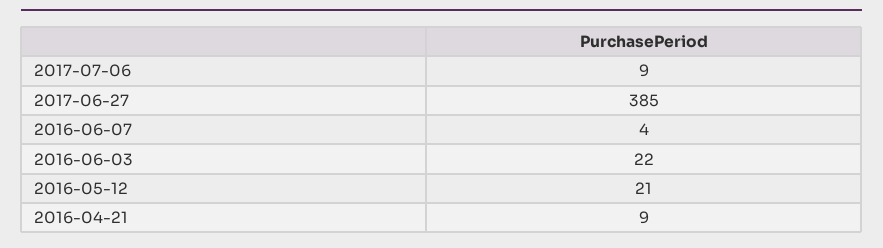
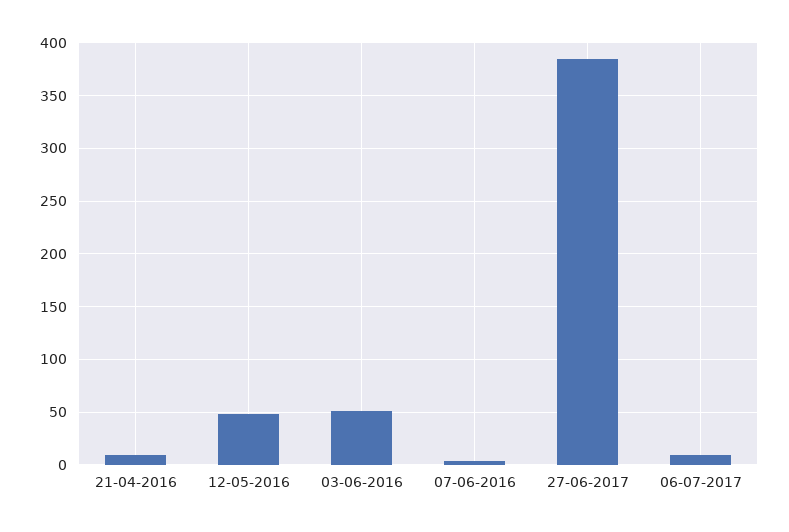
2016-06-03: 22 -> 50
2016-05-12: 21 -> 50

